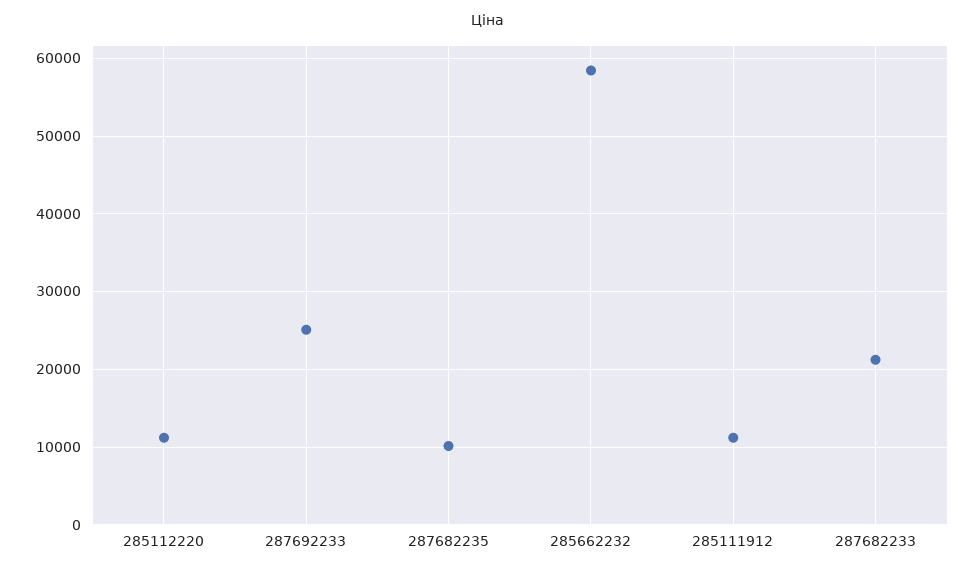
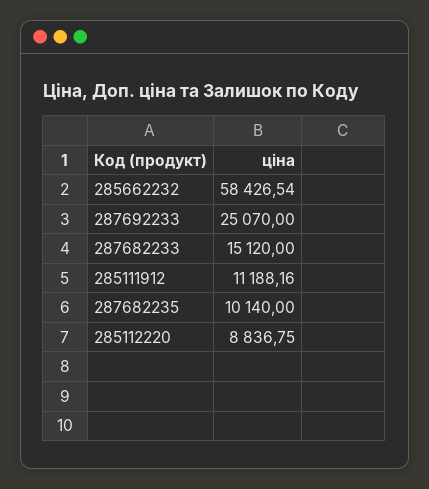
285112220: 11000 -> 8836.75
287682233: 21000 -> 15120

